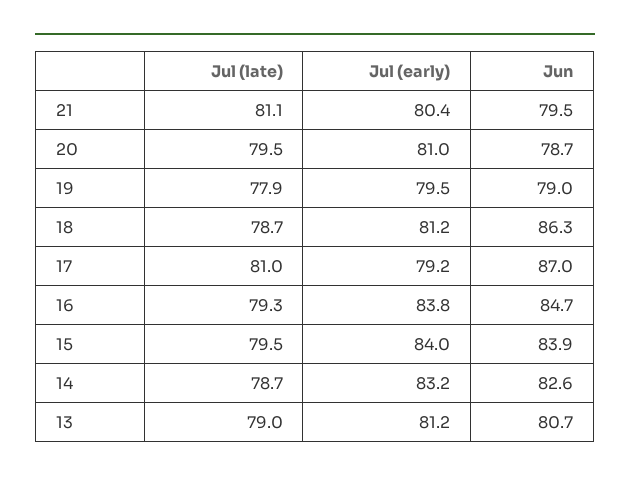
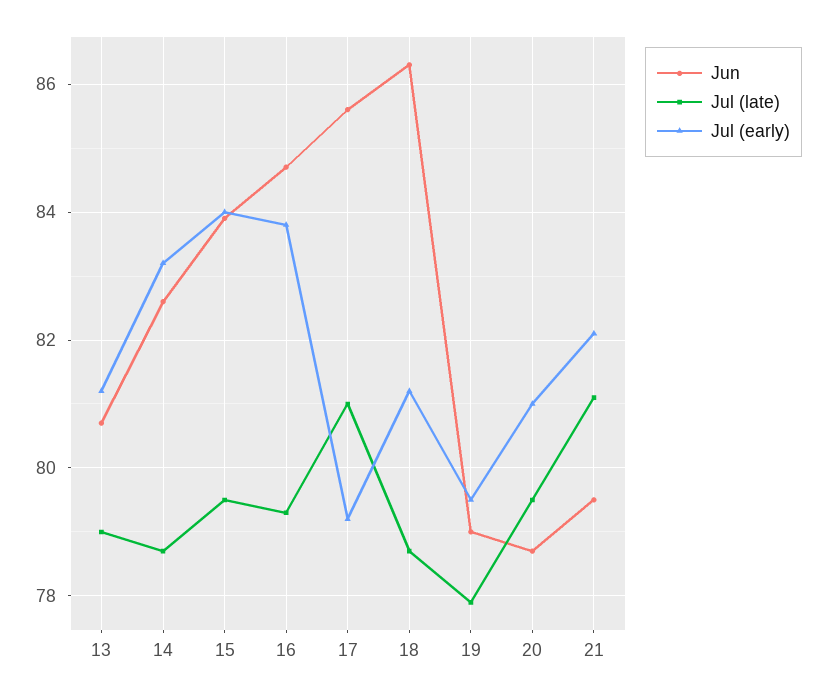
Jul (early), 21: 80.4 -> 82
Jun, 17: 87 -> 85.5

